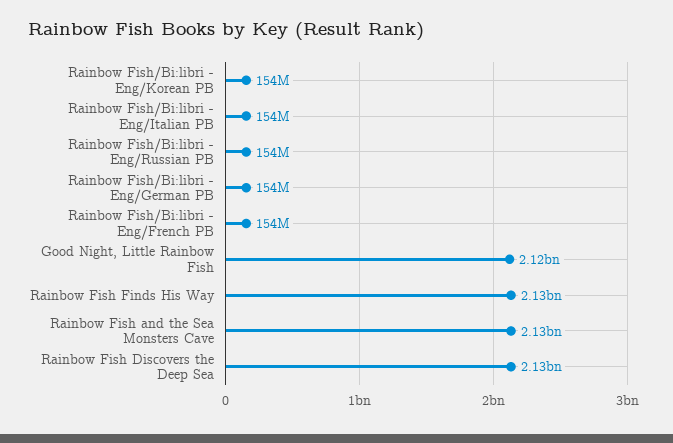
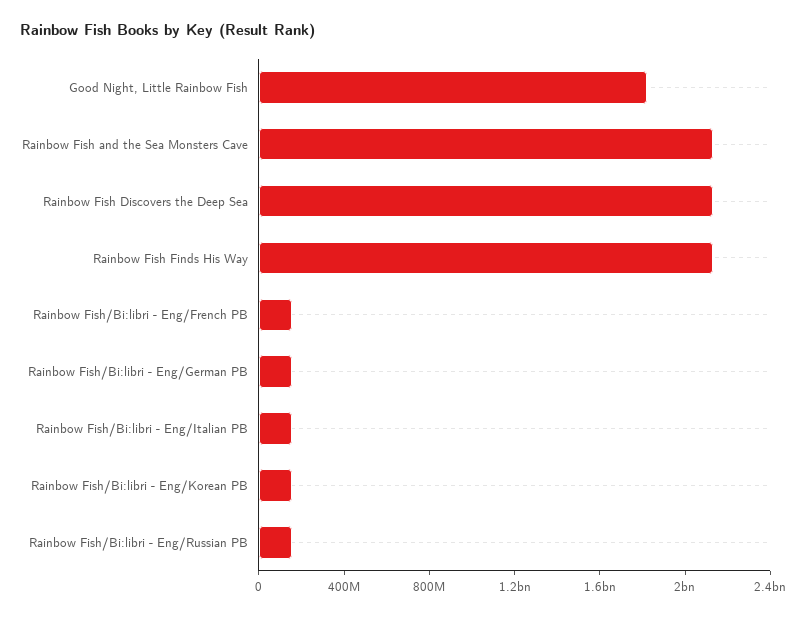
Good Night, Little Rainbow Fish: 2120000000 -> 1800000000

